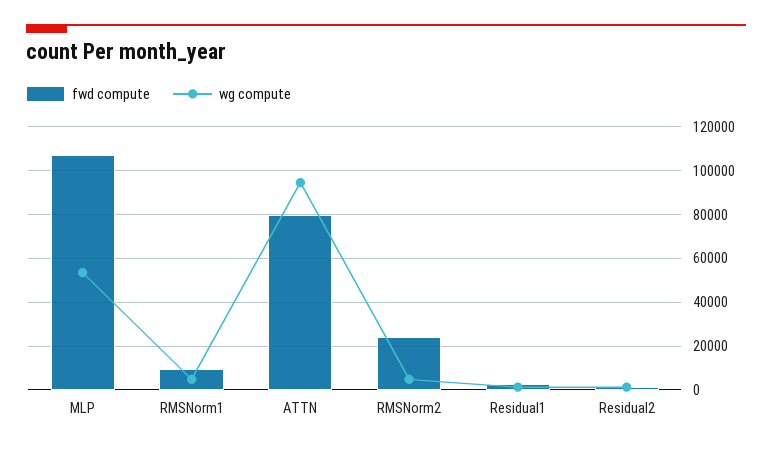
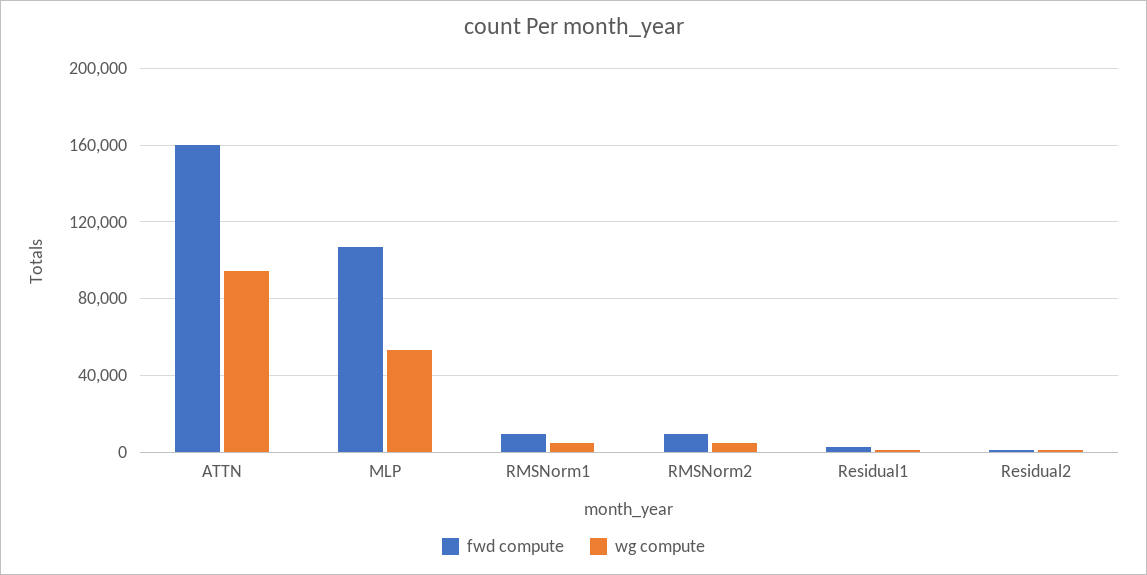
fwd compute, ATTN: 80000 -> 160000
fwd compute, RMSNorm2: 25000 -> 10000

